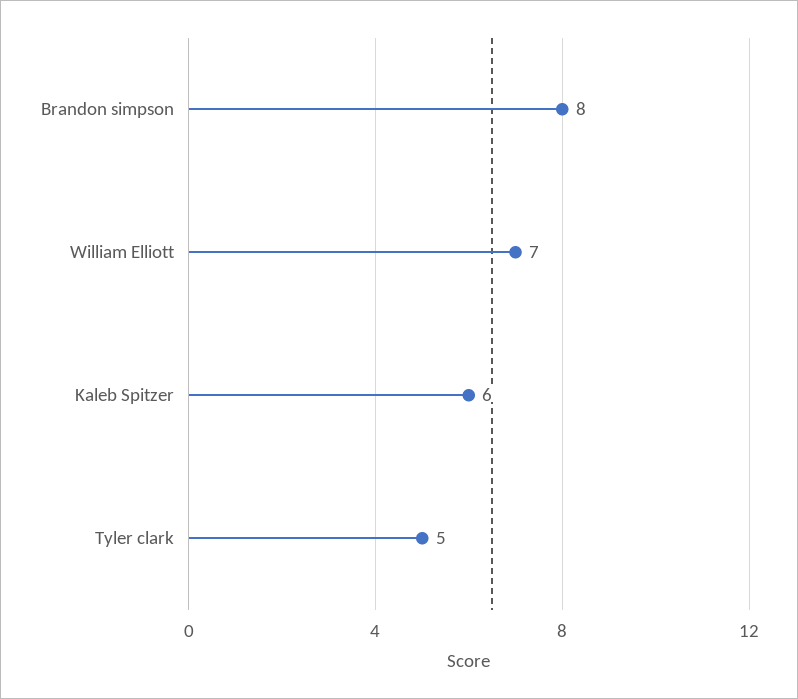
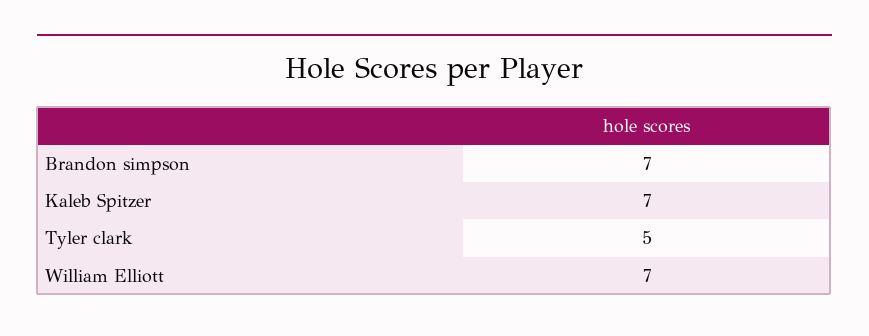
Brandon simpson: 8 -> 7
Kaleb Spitzer: 6 -> 7

